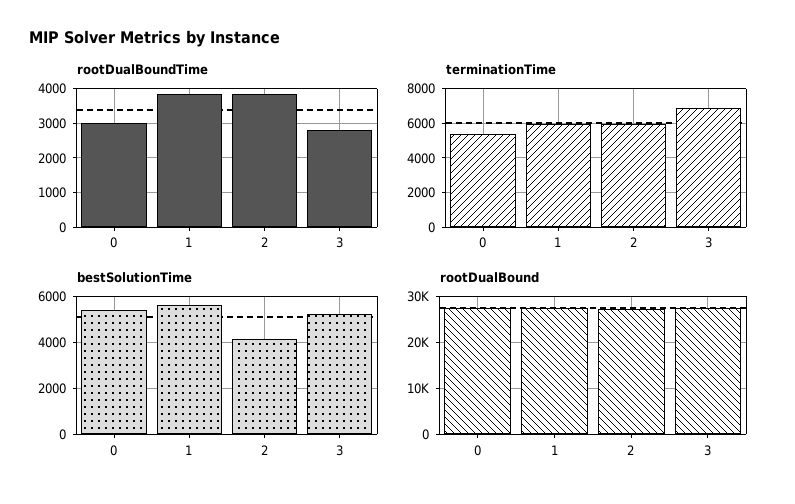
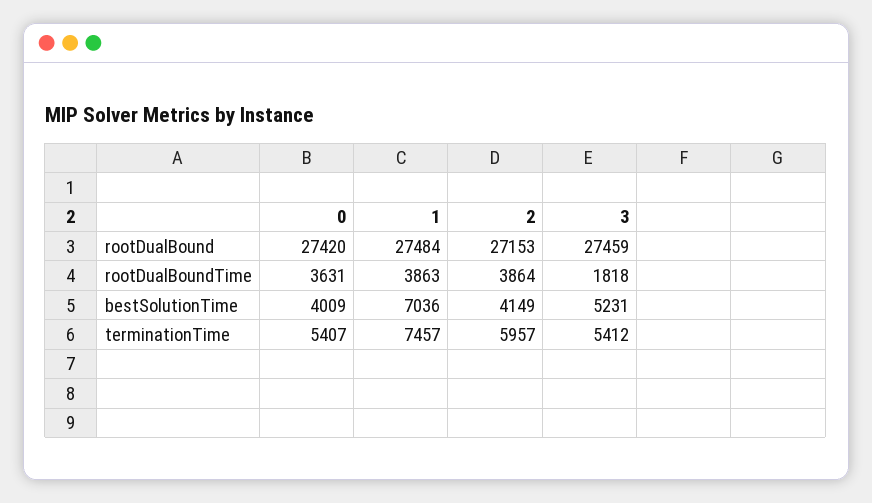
rootDualBoundTime, 0: 3000 -> 3631
rootDualBoundTime, 3: 2800 -> 1818
terminationTime, 1: 6000 -> 7457
terminationTime, 3: 7000 -> 5412
bestSolutionTime, 0: 5500 -> 4009
bestSolutionTime, 1: 5500 -> 7036

